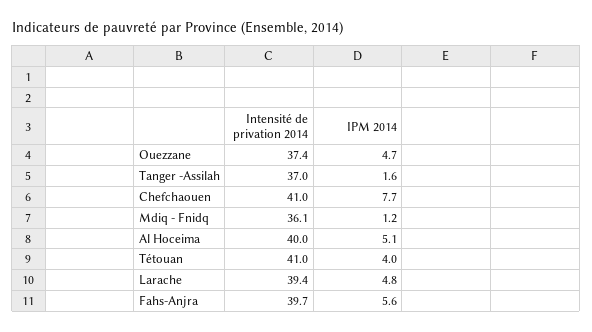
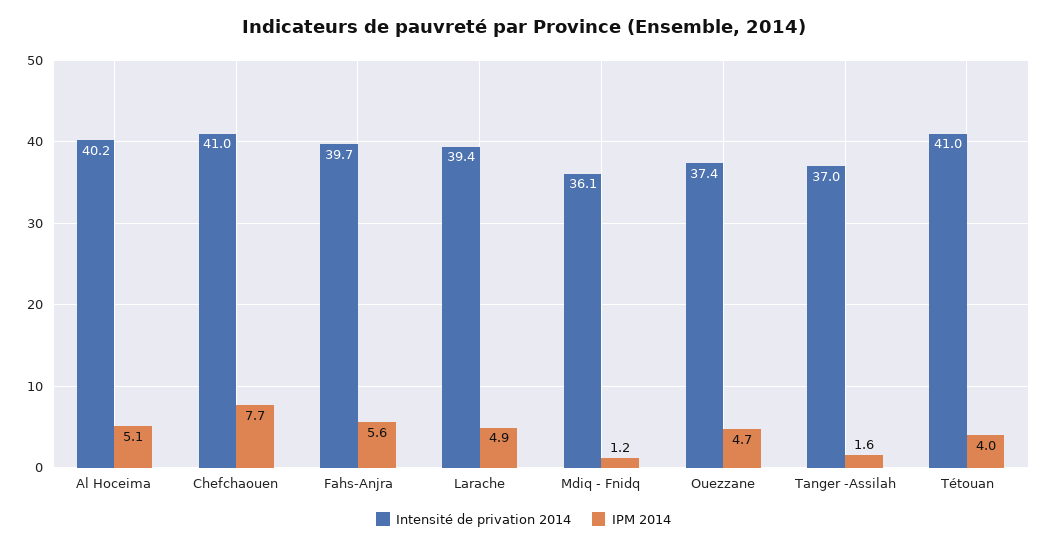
Intensité de privation 2014, Al Hoceima: 40 -> 40.2
IPM 2014, Larache: 4.8 -> 4.9

